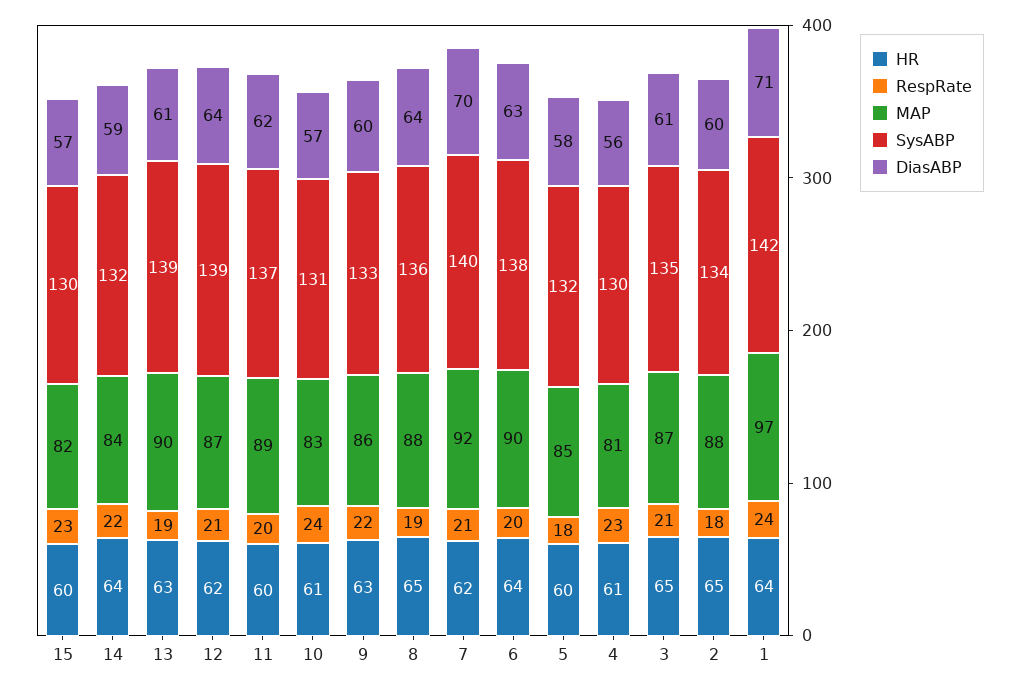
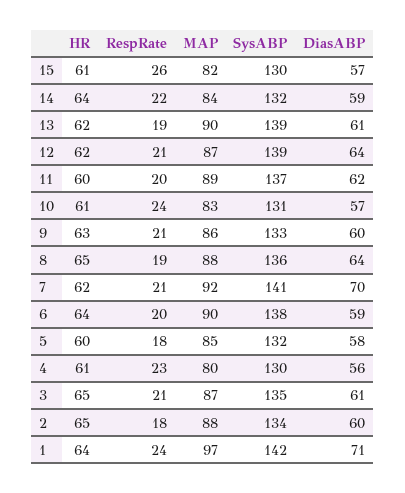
HR, 15: 60 -> 61
RespRate, 15: 23 -> 26
HR, 13: 63 -> 62
RespRate, 9: 22 -> 21
SysABP, 7: 140 -> 141
DiasABP, 6: 63 -> 59
MAP, 4: 81 -> 80

